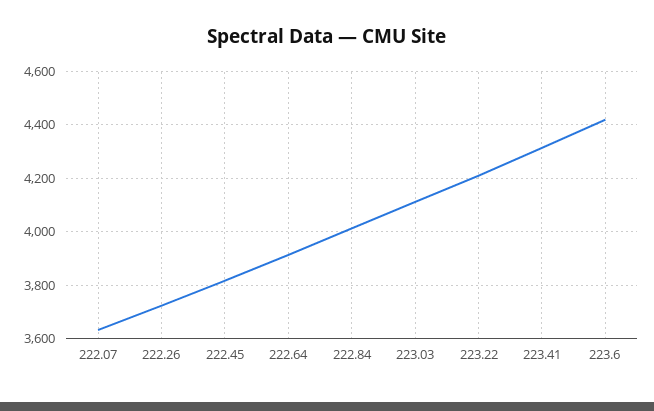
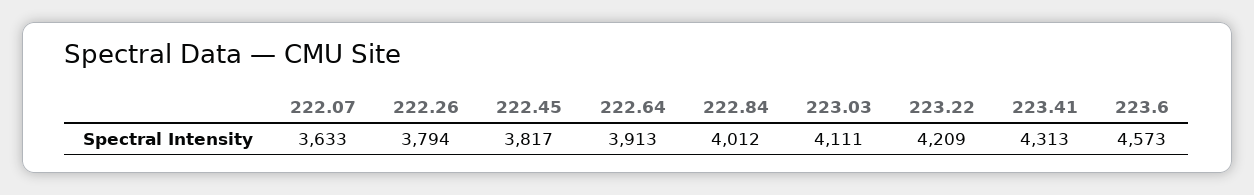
222.26: 3725 -> 3794
223.6: 4425 -> 4573

